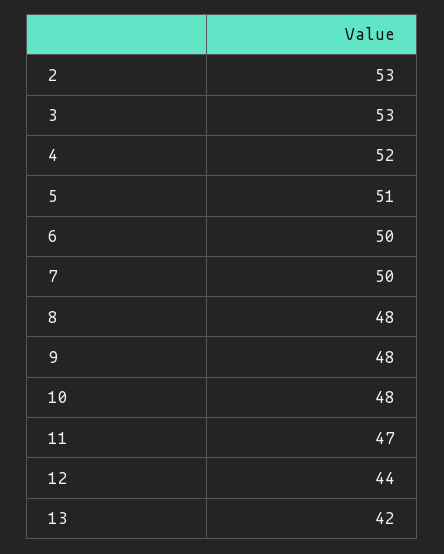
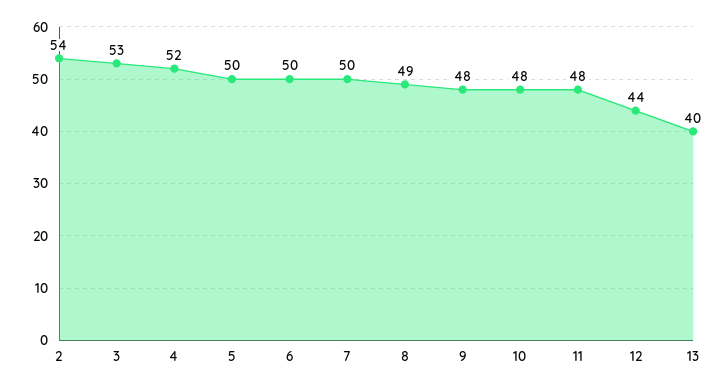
2: 53 -> 54
5: 51 -> 50
8: 48 -> 49
11: 47 -> 48
13: 42 -> 40

